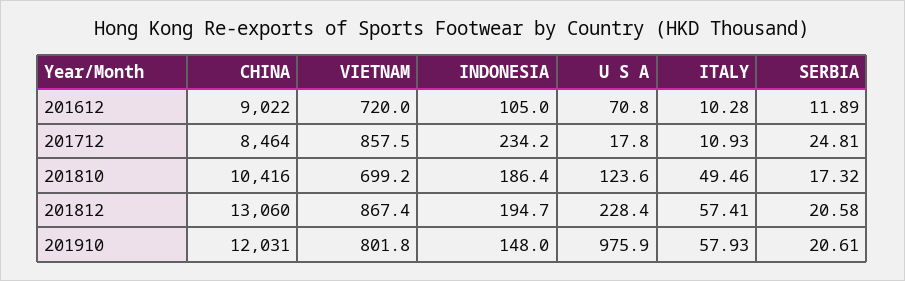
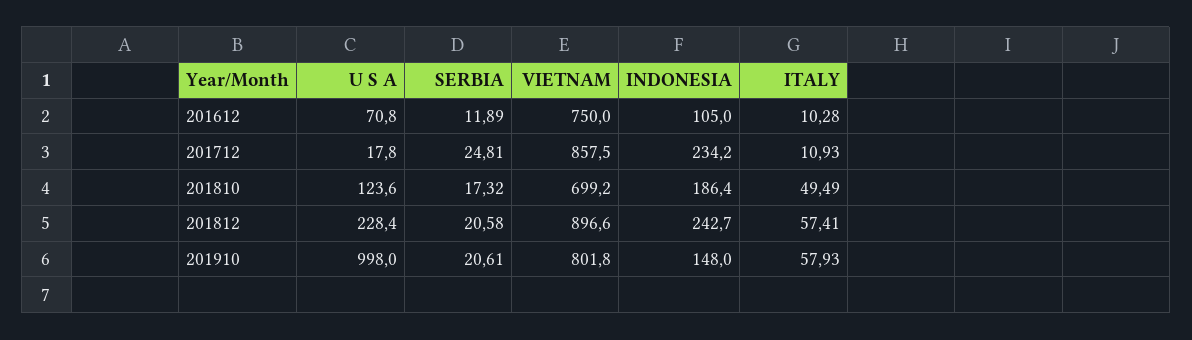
CHINA, 201612: 9022 -> none
VIETNAM, 201612: 720 -> 750
CHINA, 201712: 8464 -> none
CHINA, 201810: 10416 -> none
ITALY, 201810: 49.46 -> 49.49
CHINA, 201812: 13060 -> none
VIETNAM, 201812: 867.4 -> 896.6
INDONESIA, 201812: 194.7 -> 242.7
CHINA, 201910: 12031 -> none
U S A, 201910: 975.9 -> 998

